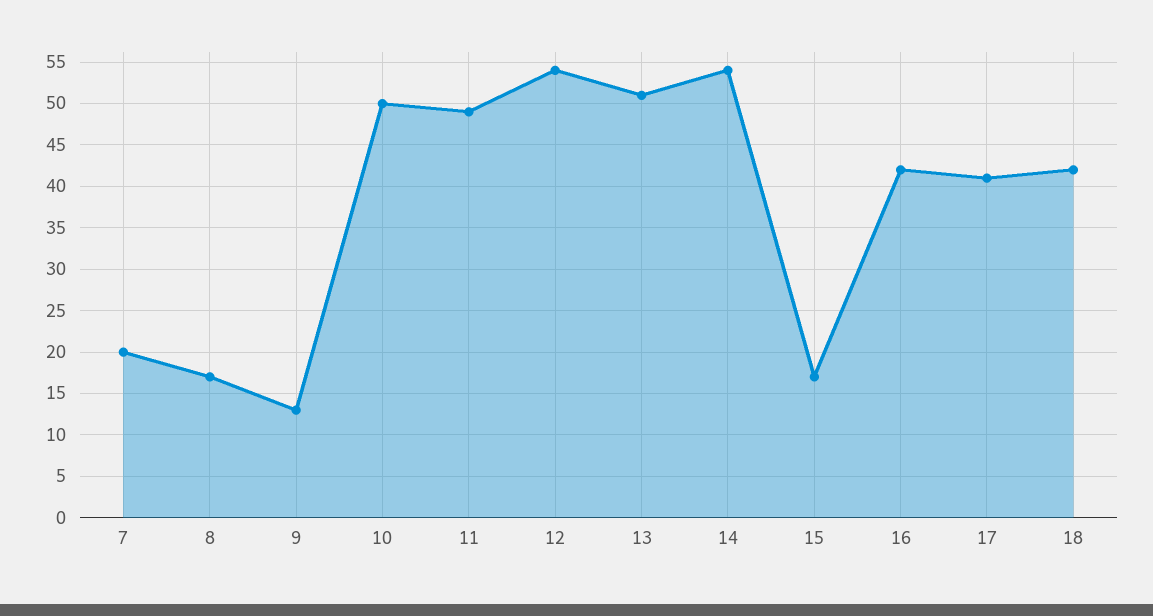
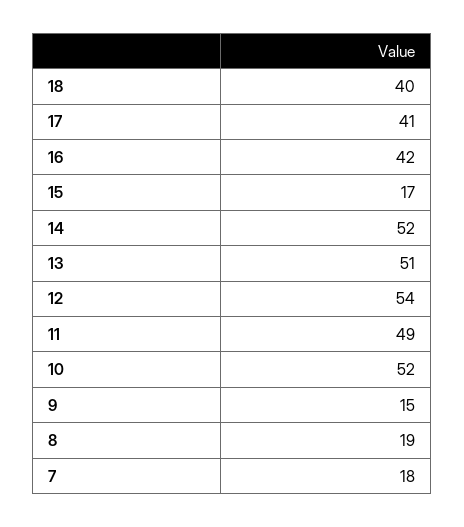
7: 20 -> 18
8: 17 -> 19
9: 13 -> 15
10: 50 -> 52
14: 54 -> 52
18: 42 -> 40

